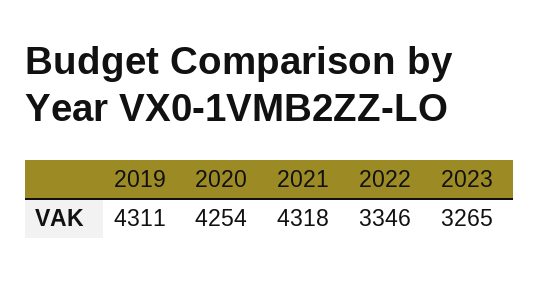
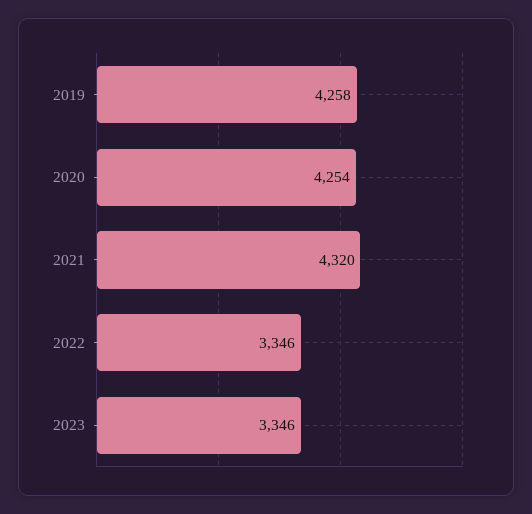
2019: 4311 -> 4258
2021: 4318 -> 4320
2023: 3265 -> 3346

